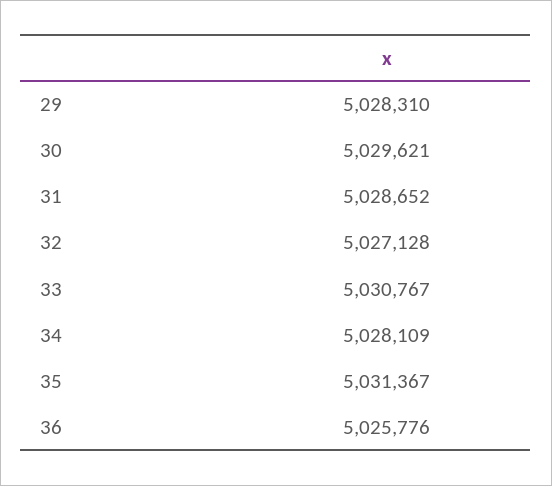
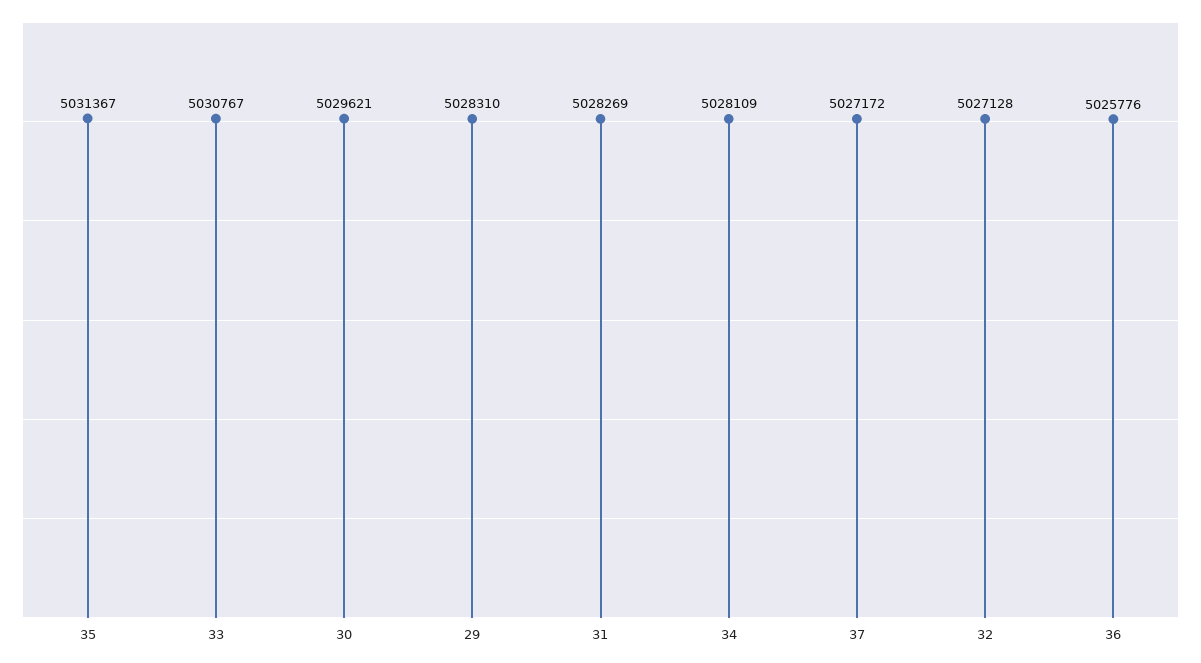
31: 5028652 -> 5028269
37: none -> 5027172

